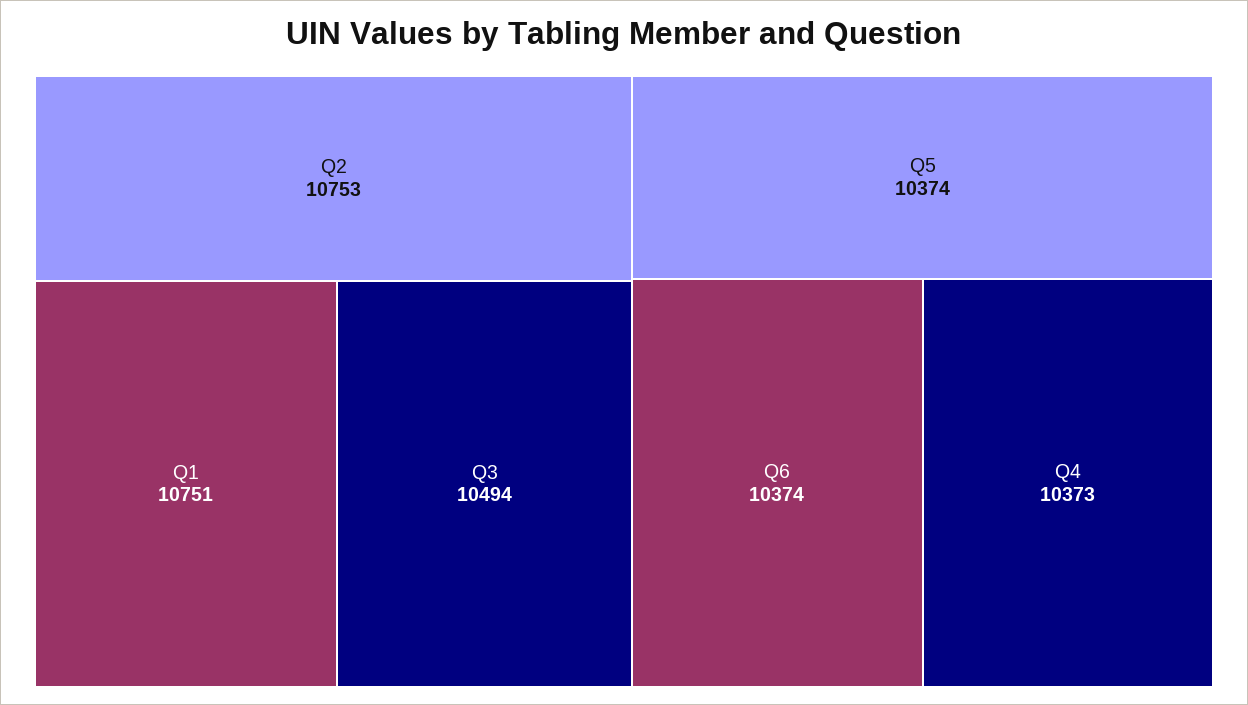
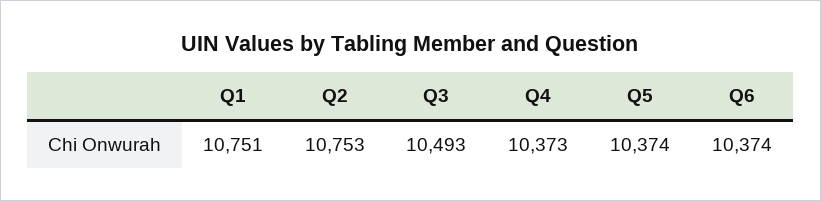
Q3: 10494 -> 10493

